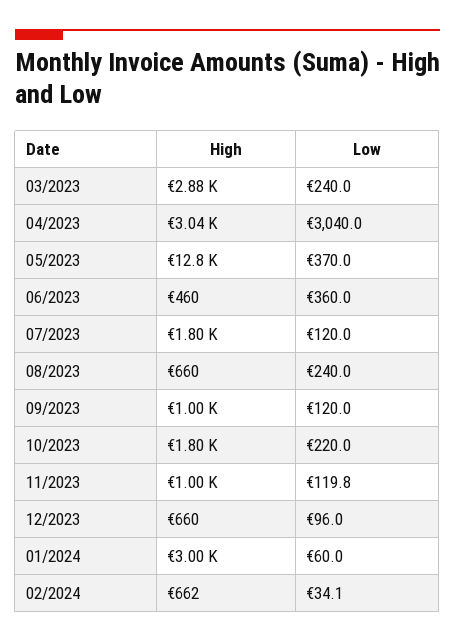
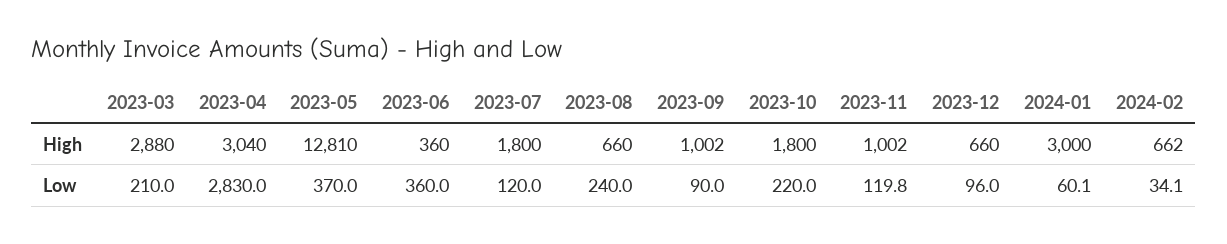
Low, 03/2023: 240 -> 210
Low, 04/2023: 3040 -> 2830
High, 06/2023: 460 -> 360
Low, 09/2023: 120 -> 90
Low, 01/2024: 60 -> 60.1

